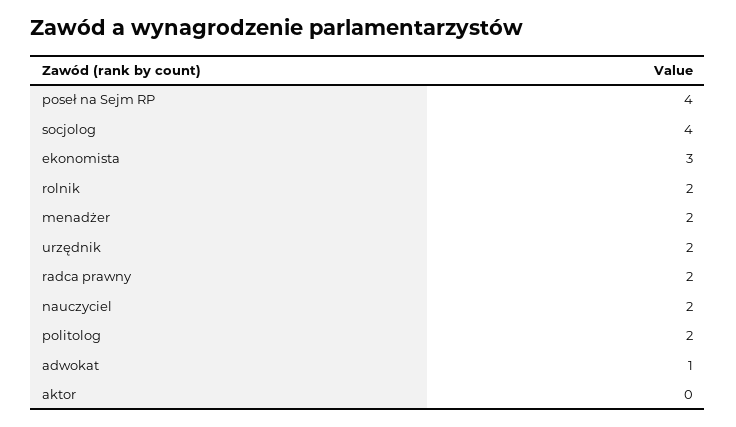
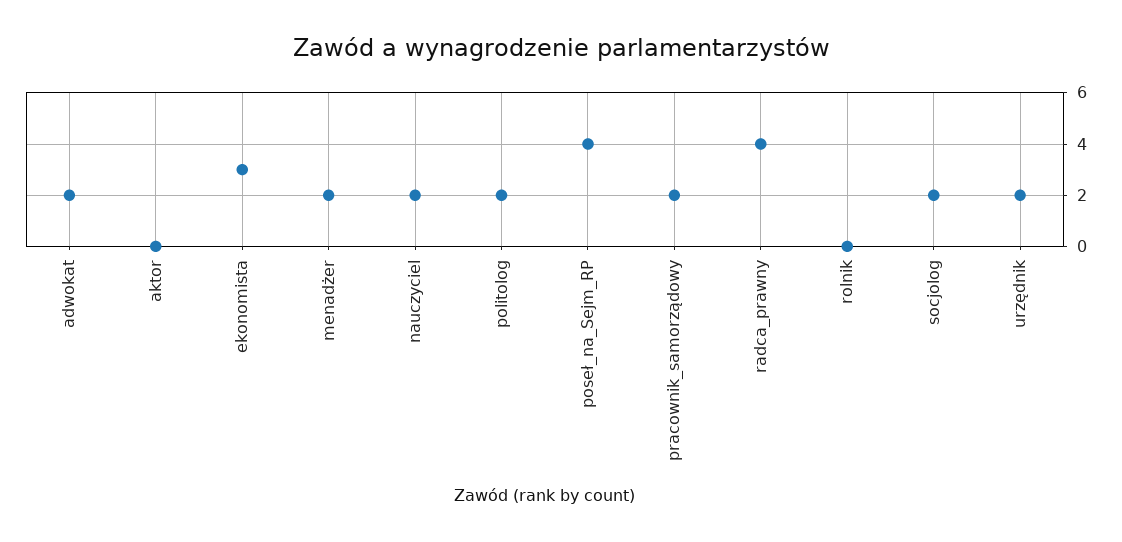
socjolog: 4 -> 2
rolnik: 2 -> 0
radca prawny: 2 -> 4
adwokat: 1 -> 2
pracownik_samorządowy: none -> 2

